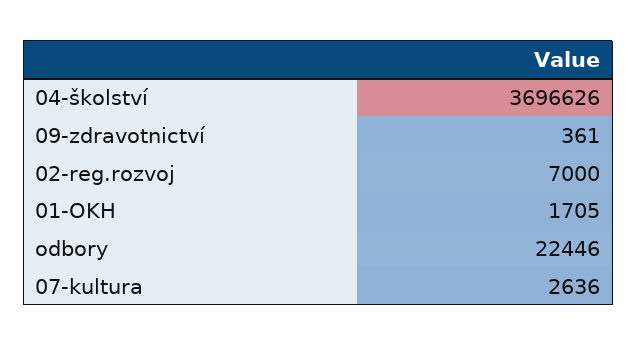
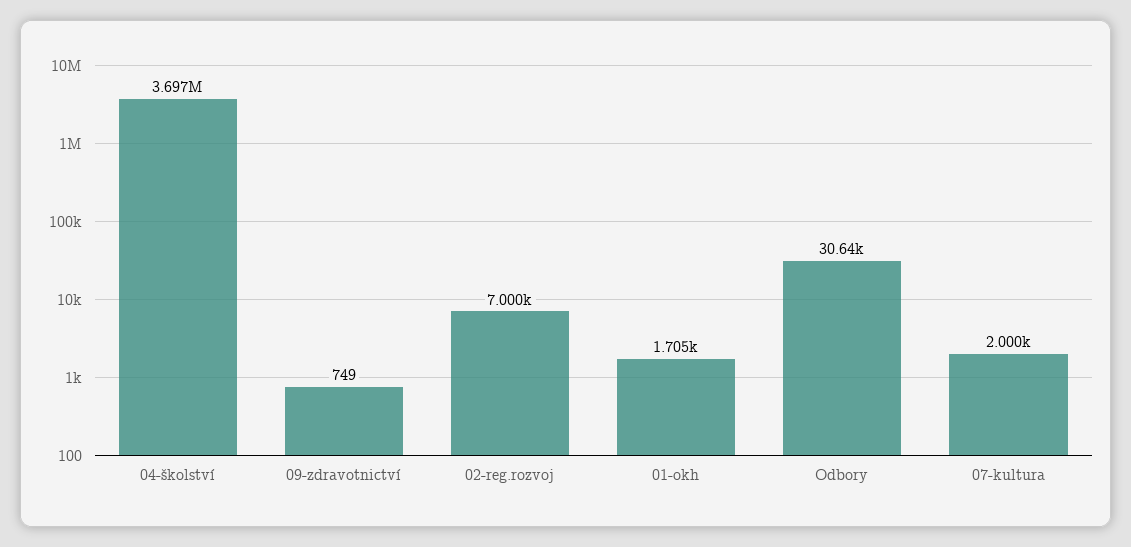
09-zdravotnictví: 361 -> 749
odbory: 22446 -> 30640
07-kultura: 2636 -> 2000

